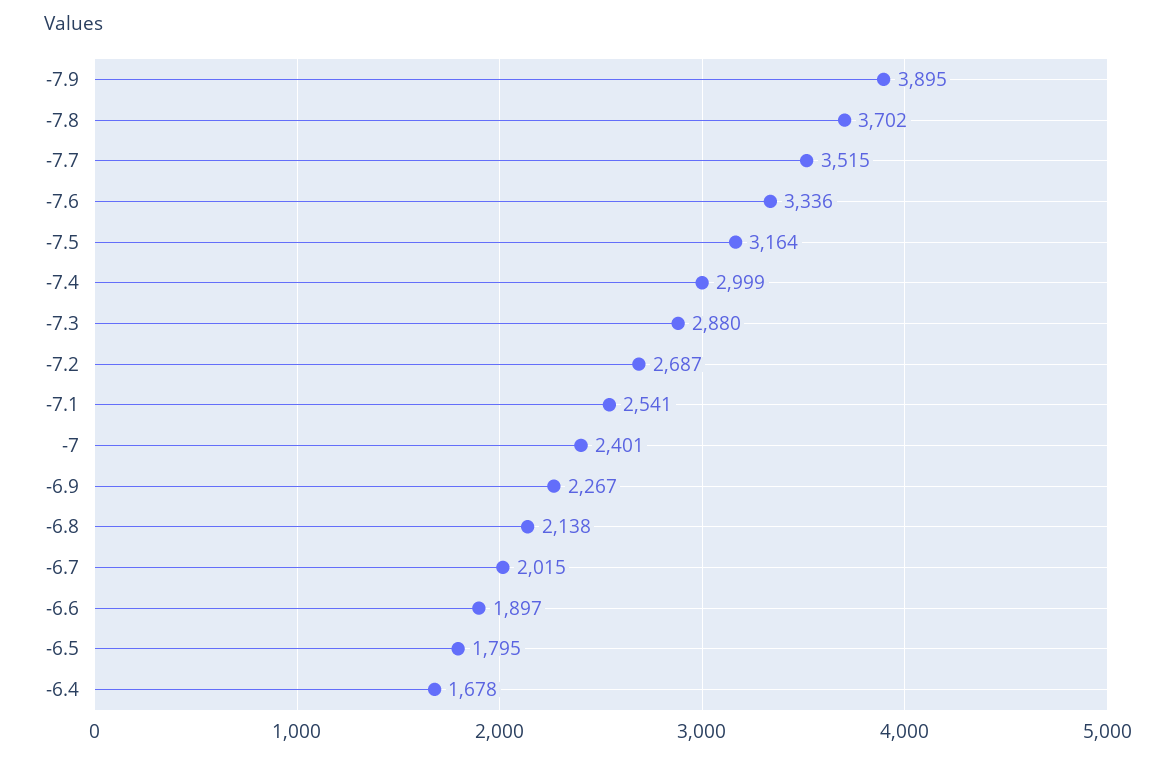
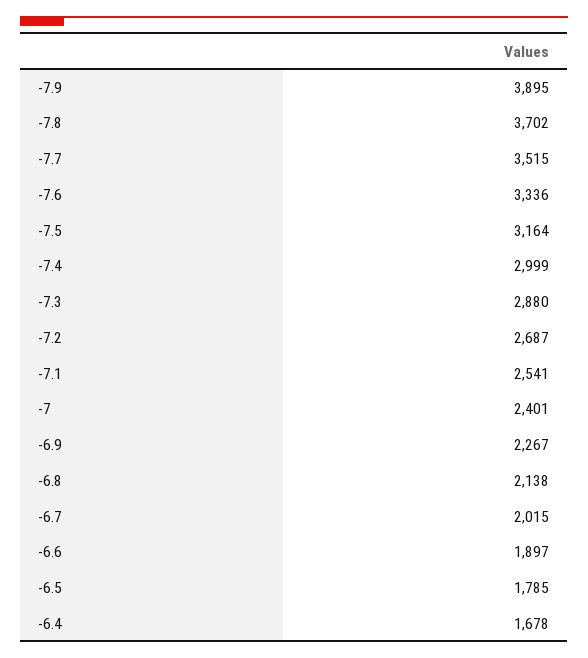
-6.5: 1795 -> 1785

